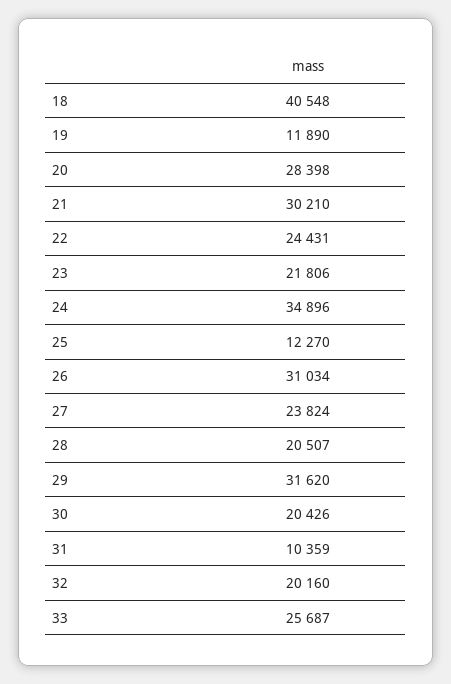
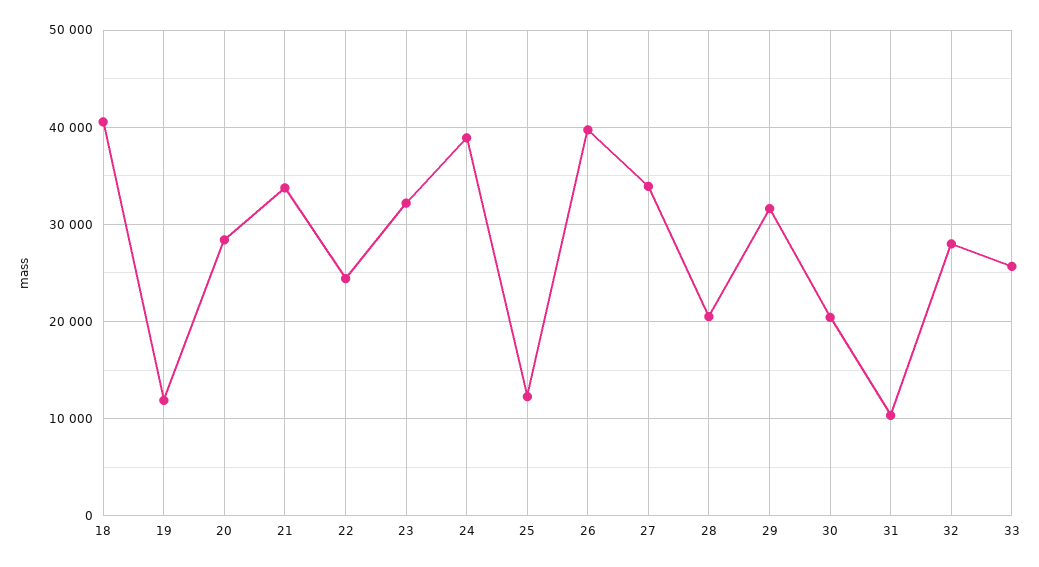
21: 30210 -> 34000
23: 21806 -> 32000
24: 34896 -> 39000
26: 31034 -> 40000
27: 23824 -> 34000
32: 20160 -> 28000

